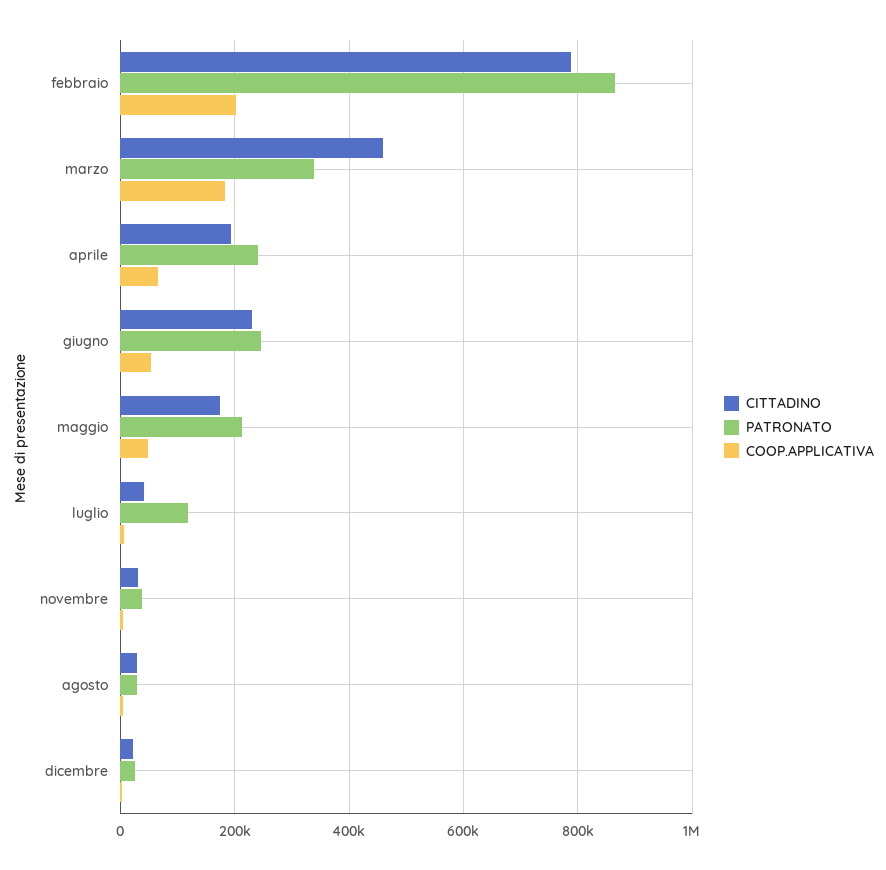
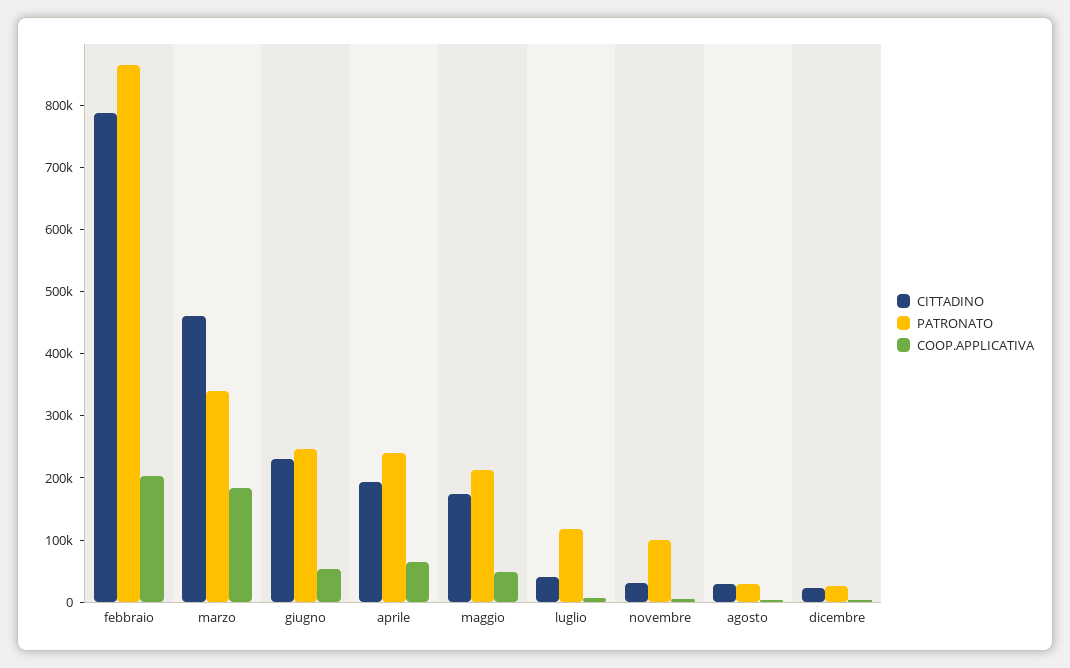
PATRONATO, novembre: 40000 -> 100000

